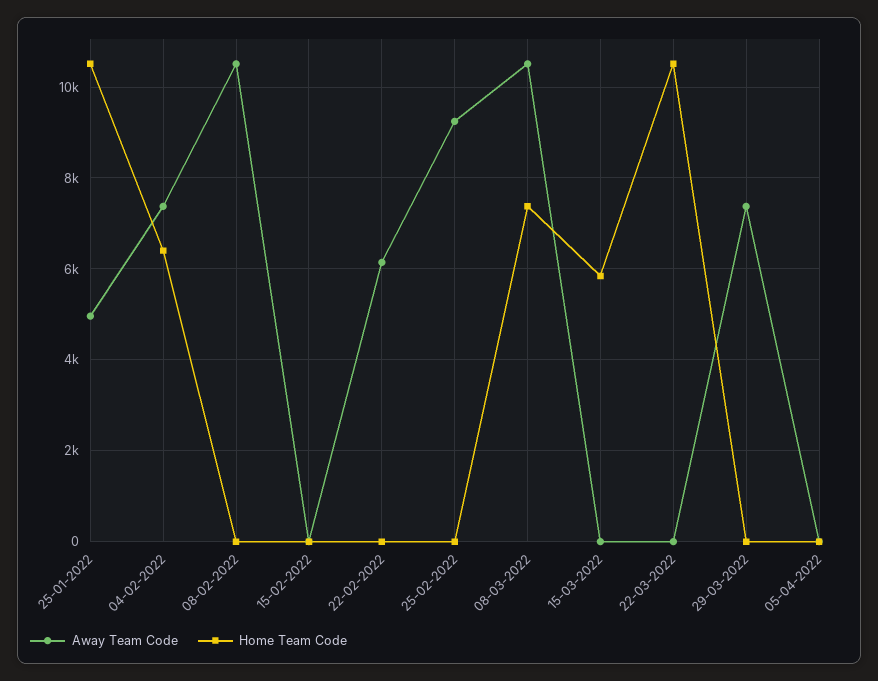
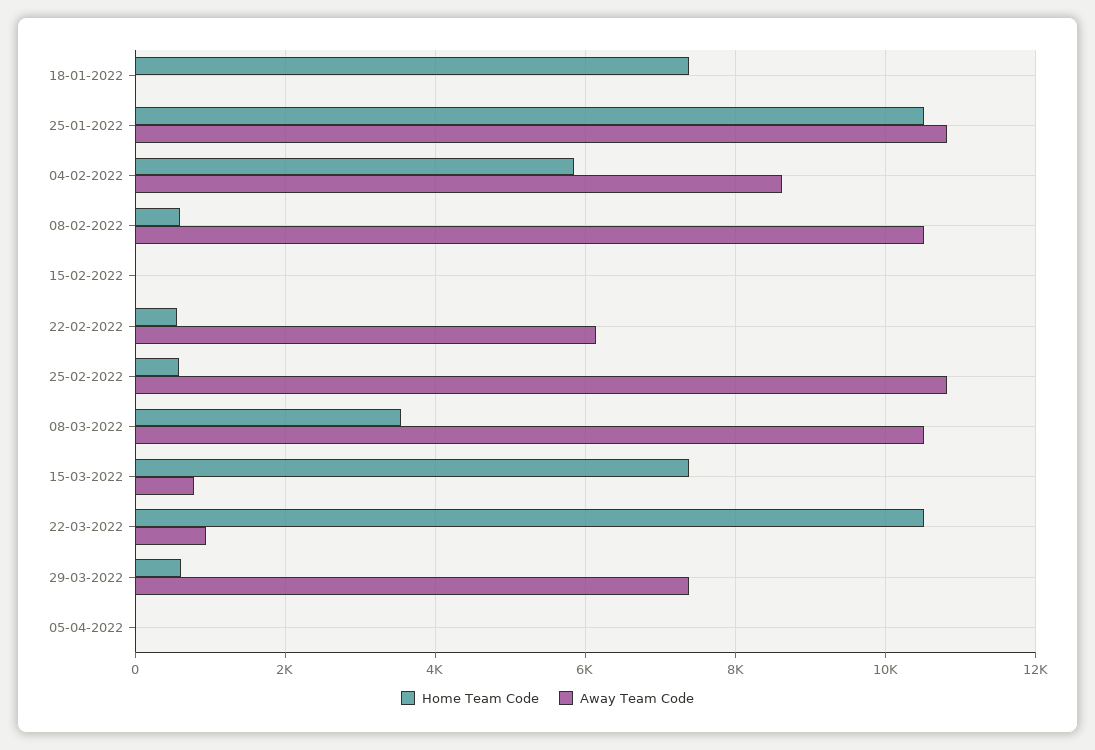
Away Team Code, 25-01-2022: 5000 -> 10800
Away Team Code, 04-02-2022: 7400 -> 8600
Home Team Code, 04-02-2022: 6400 -> 5800
Home Team Code, 08-02-2022: 0 -> 600
Home Team Code, 22-02-2022: 0 -> 600
Away Team Code, 25-02-2022: 9200 -> 10800
Home Team Code, 25-02-2022: 0 -> 600
Home Team Code, 08-03-2022: 7400 -> 3600
Away Team Code, 15-03-2022: 0 -> 800
Home Team Code, 15-03-2022: 5800 -> 7400
Away Team Code, 22-03-2022: 0 -> 1000
Home Team Code, 29-03-2022: 0 -> 600
Home Team Code, 18-01-2022: none -> 7400
Away Team Code, 18-01-2022: none -> 0

